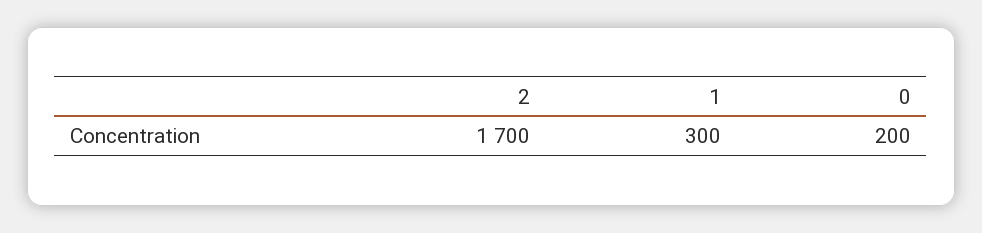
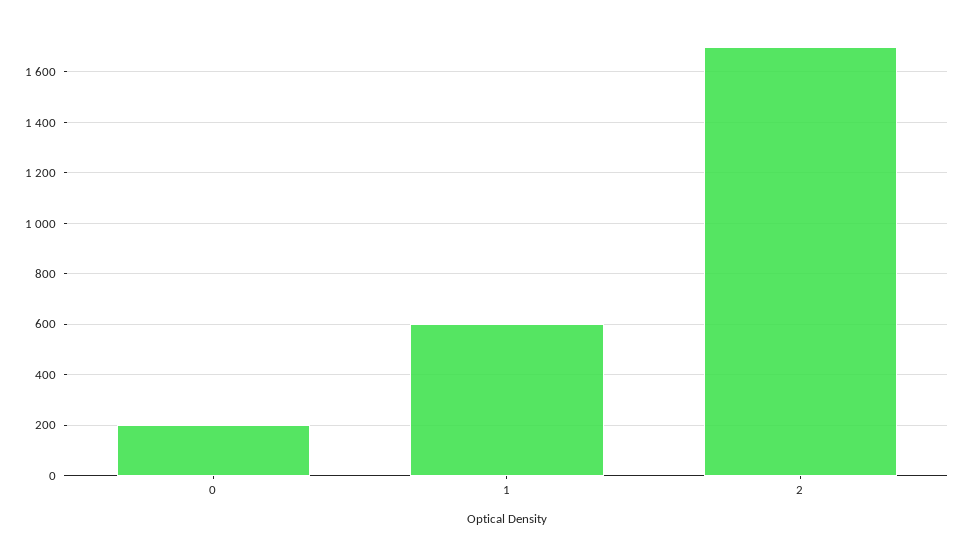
1: 300 -> 600

